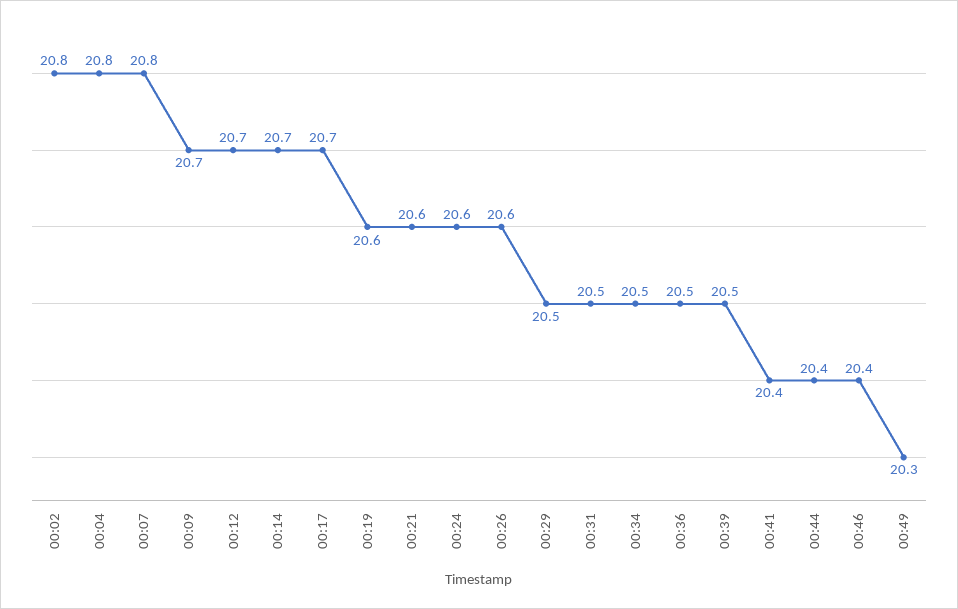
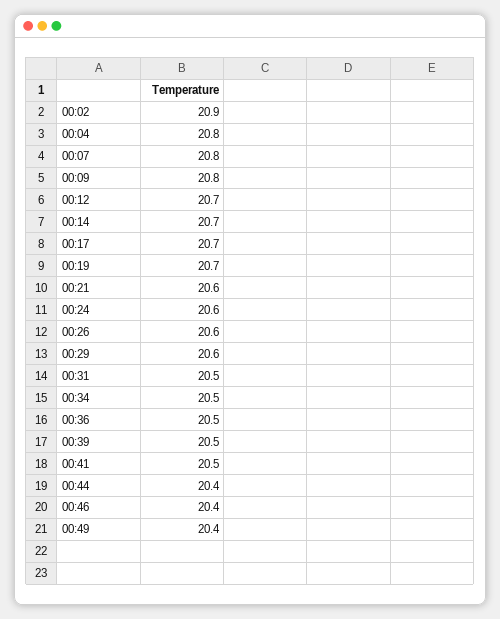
00:02: 20.8 -> 20.9
00:09: 20.7 -> 20.8
00:19: 20.6 -> 20.7
00:29: 20.5 -> 20.6
00:41: 20.4 -> 20.5
00:49: 20.3 -> 20.4

